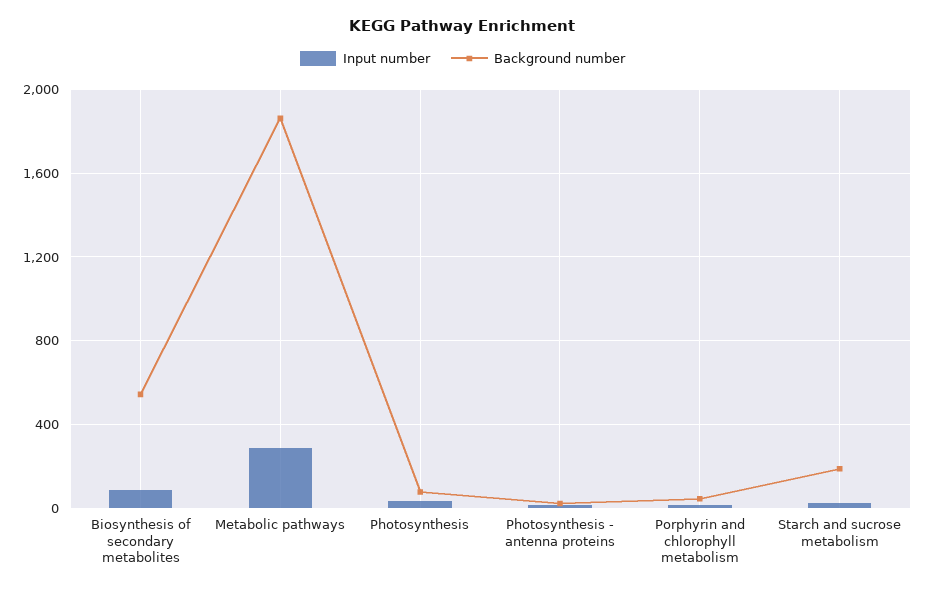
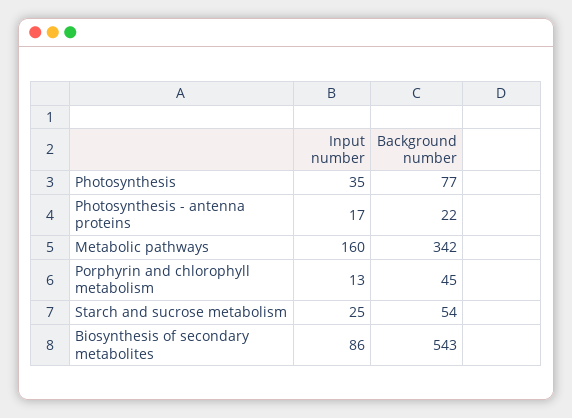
Input number, Metabolic pathways: 300 -> 160
Background number, Metabolic pathways: 1850 -> 342
Background number, Starch and sucrose metabolism: 200 -> 54

